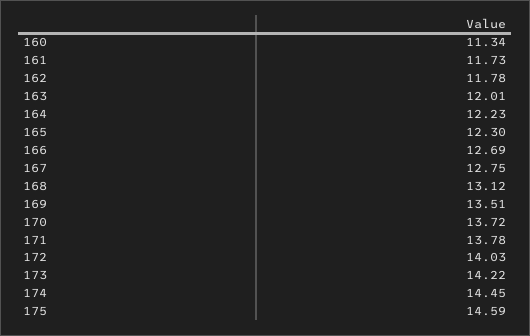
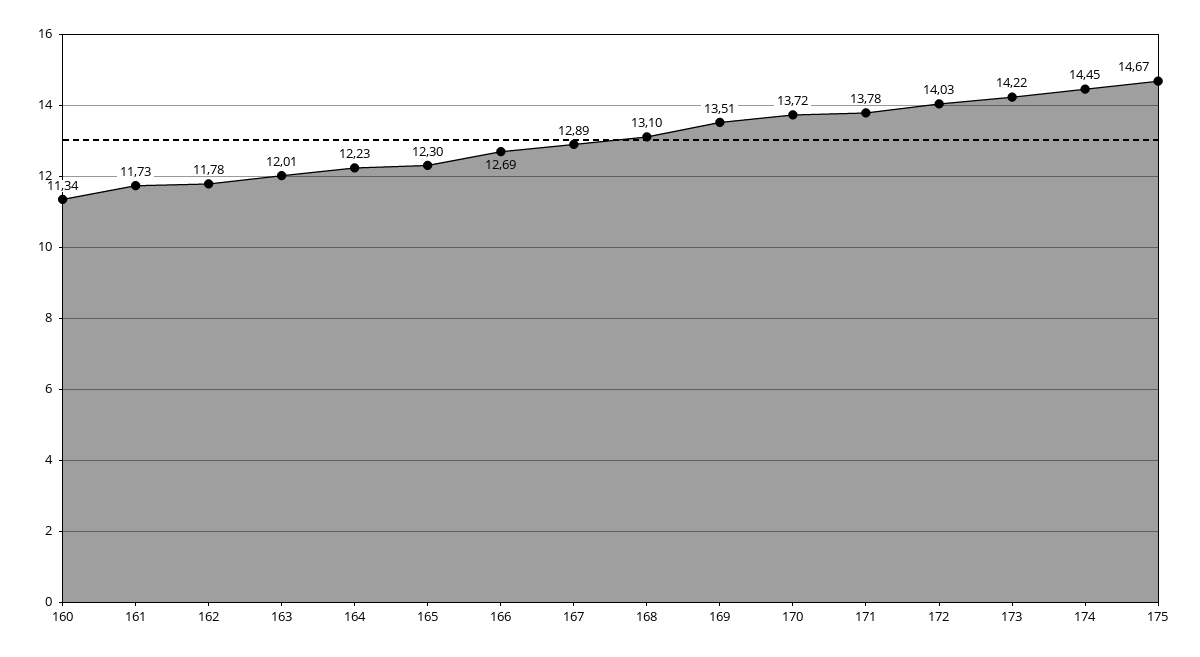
167: 12.75 -> 12.89
168: 13.12 -> 13.1
175: 14.59 -> 14.67

